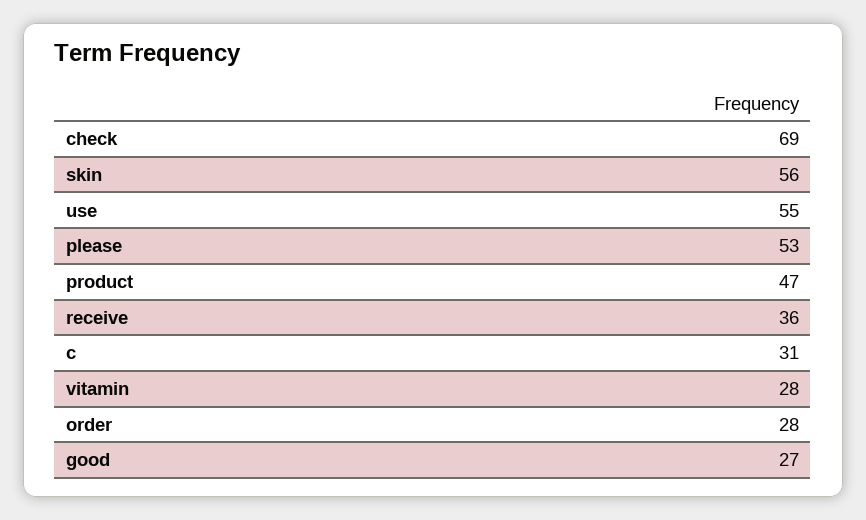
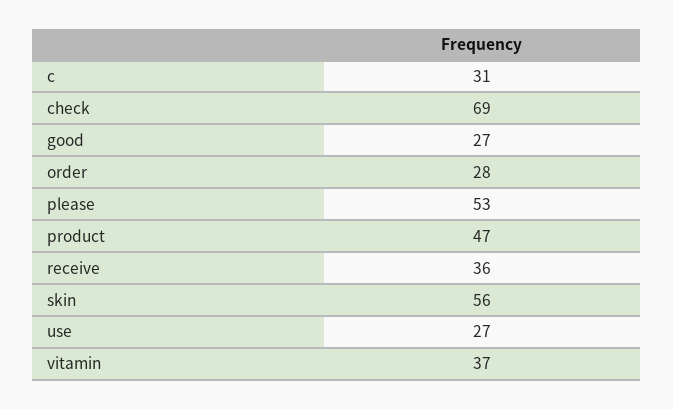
use: 55 -> 27
vitamin: 28 -> 37

